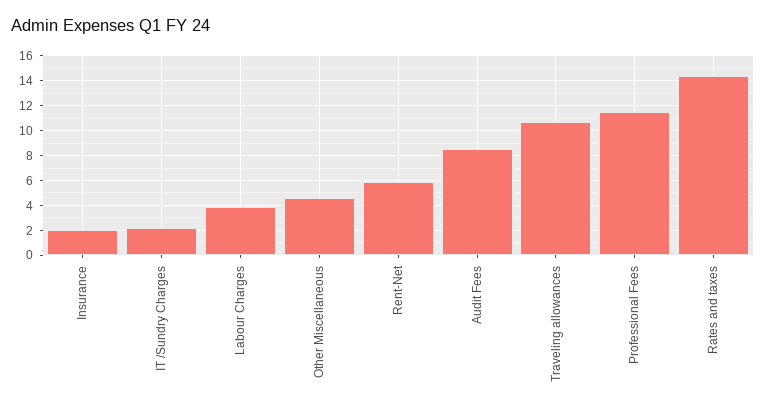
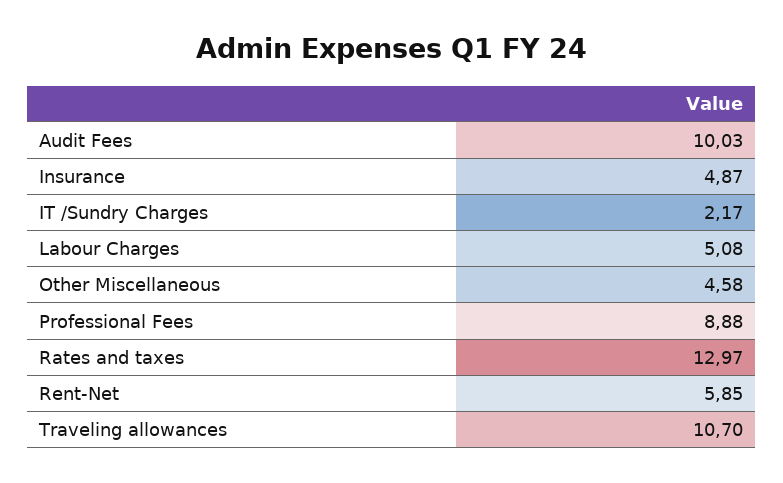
Insurance: 2 -> 4.87
Labour Charges: 4 -> 5.08
Audit Fees: 8.5 -> 10.03
Professional Fees: 11.5 -> 8.88
Rates and taxes: 14.5 -> 12.97

